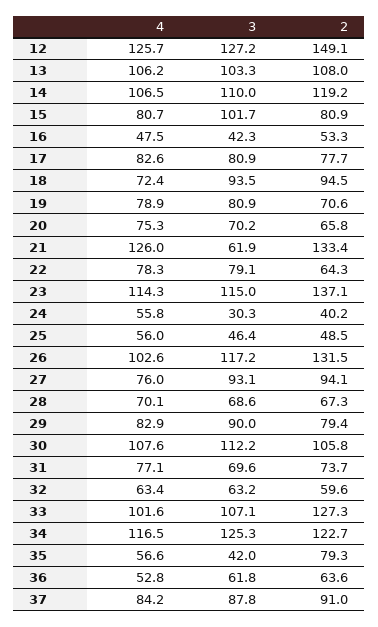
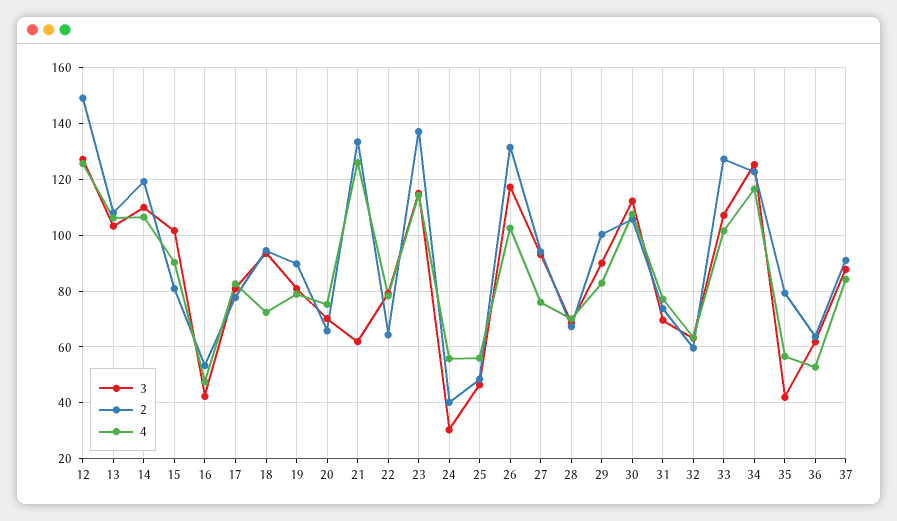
4, 15: 80.7 -> 90
2, 19: 70.6 -> 90
2, 29: 79.4 -> 100

